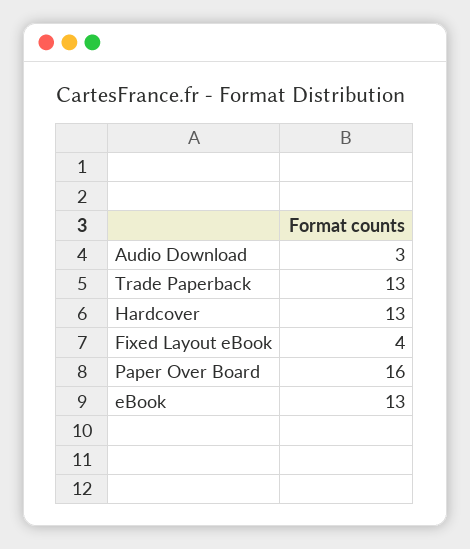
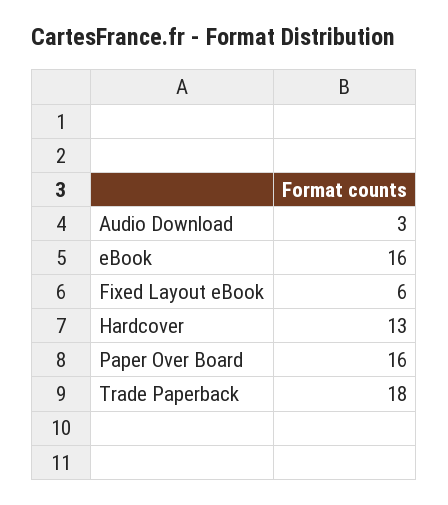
Trade Paperback: 13 -> 18
Fixed Layout eBook: 4 -> 6
eBook: 13 -> 16

